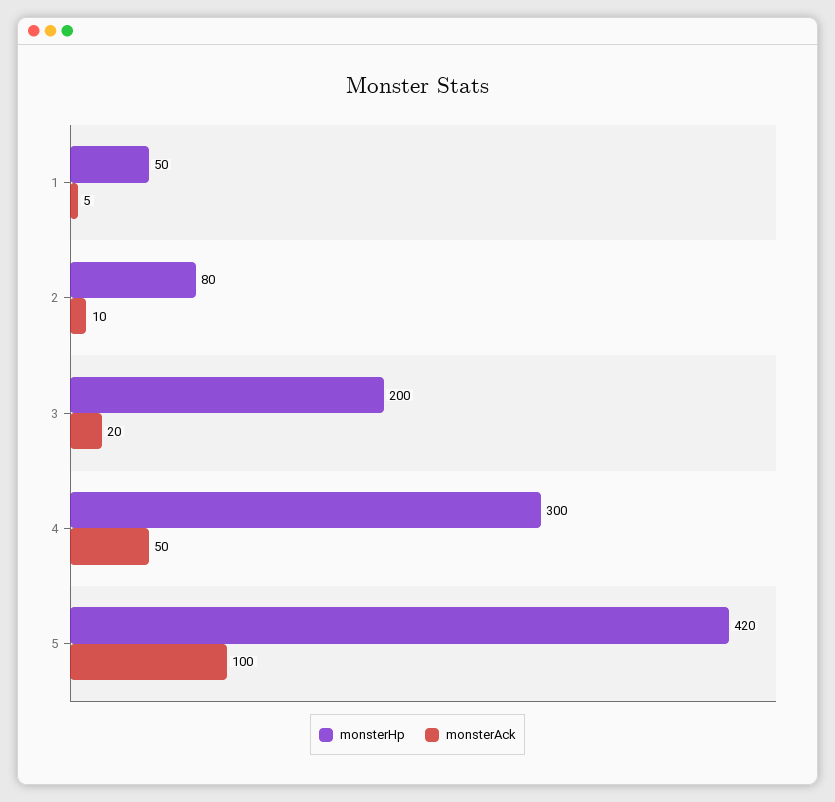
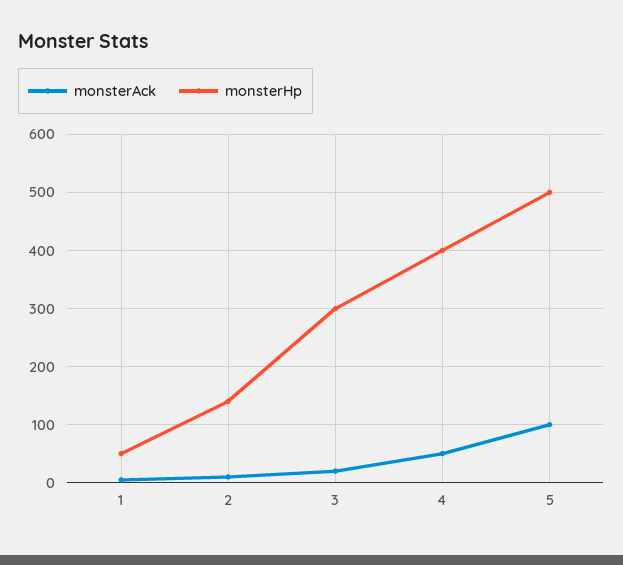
monsterHp, 2: 80 -> 140
monsterHp, 3: 200 -> 300
monsterHp, 4: 300 -> 400
monsterHp, 5: 420 -> 500

